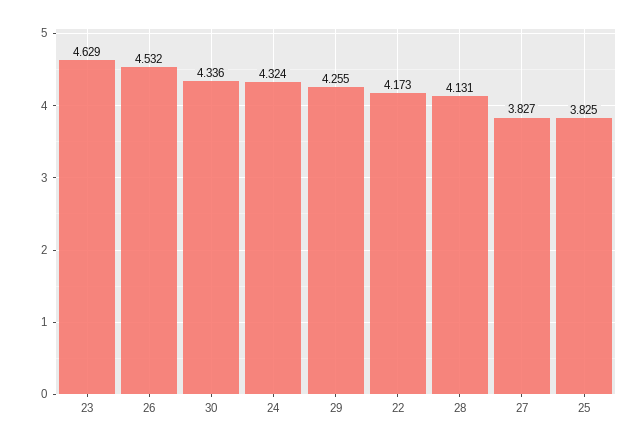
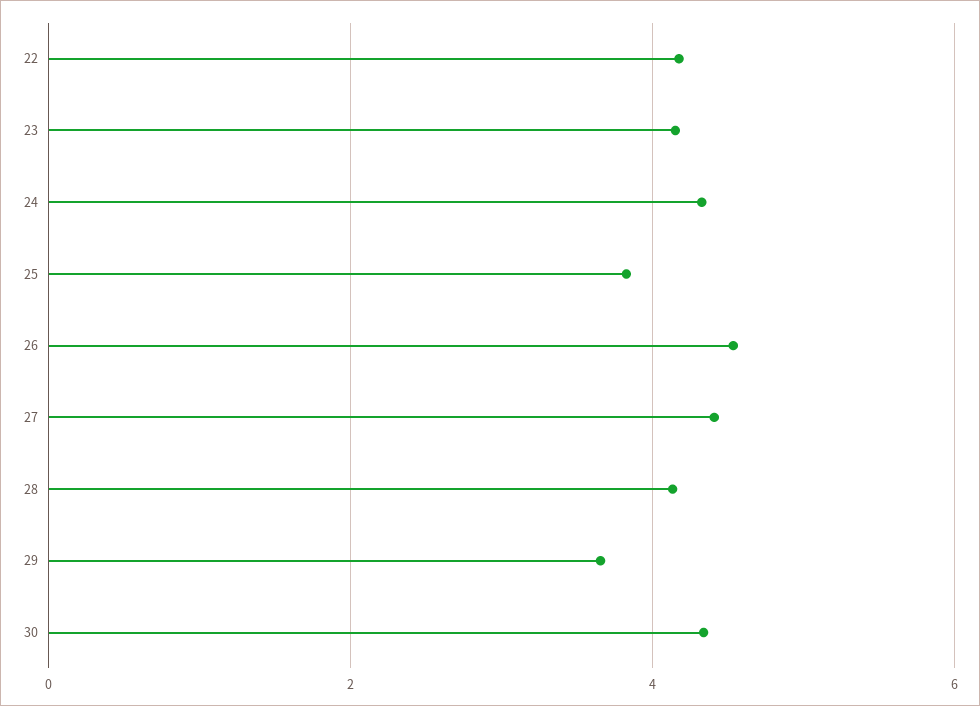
23: 4.629 -> 4.2
29: 4.255 -> 3.6
27: 3.827 -> 4.4

